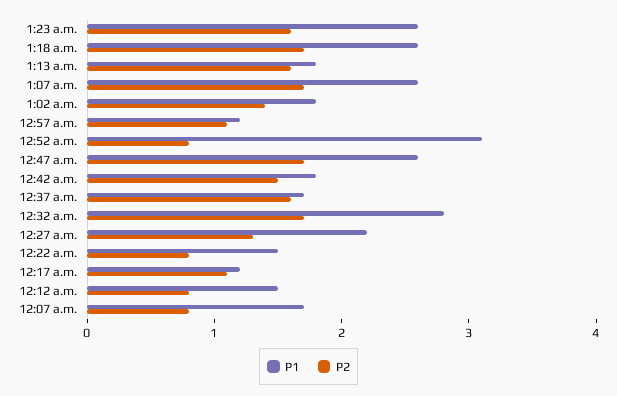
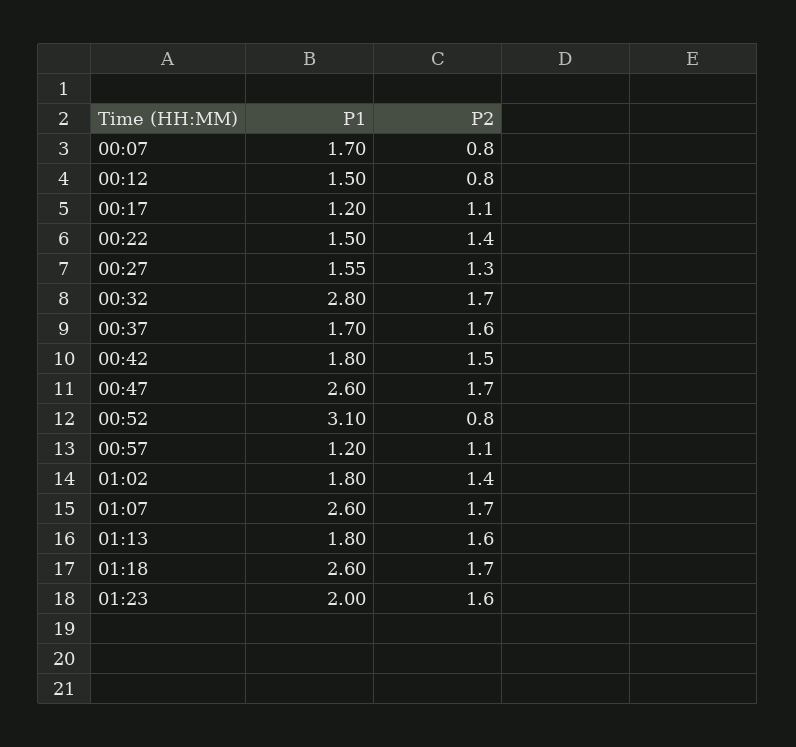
P1, 1:23 a.m.: 2.6 -> 2
P1, 12:27 a.m.: 2.2 -> 1.55
P2, 12:22 a.m.: 0.8 -> 1.4

